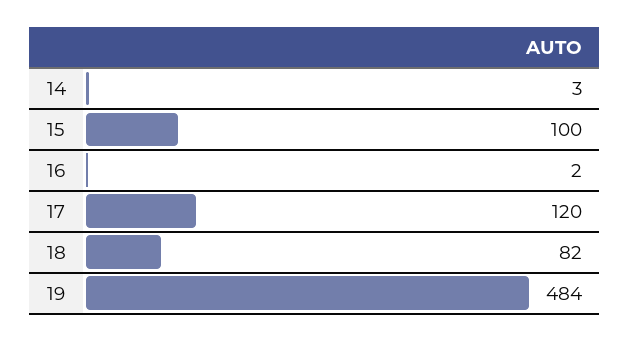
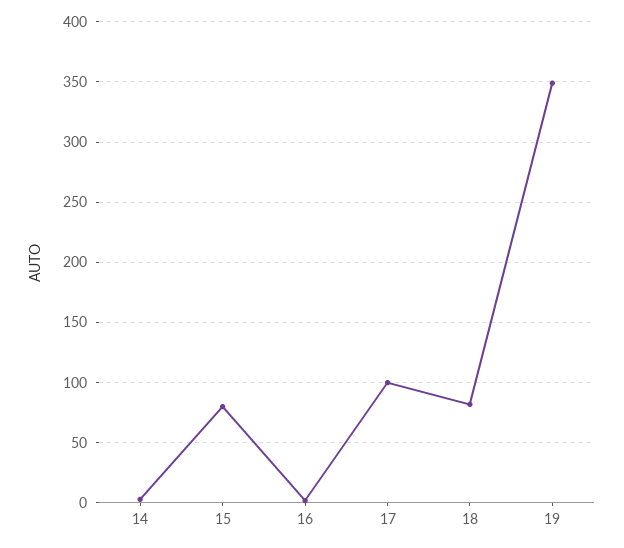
15: 100 -> 80
17: 120 -> 100
19: 484 -> 350

